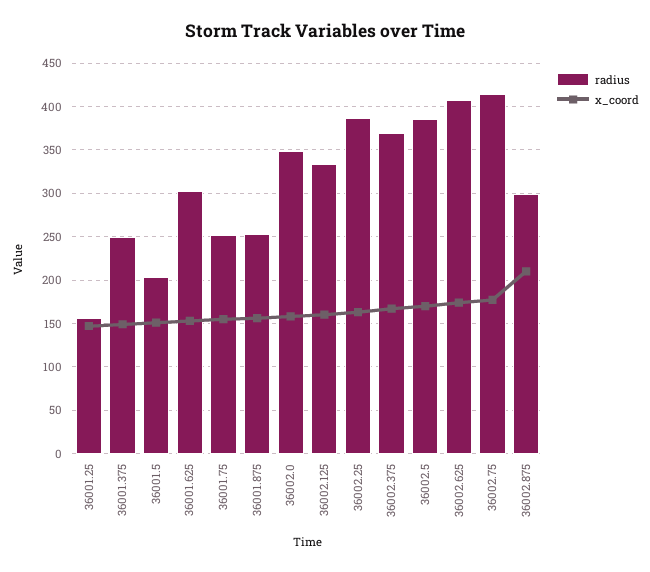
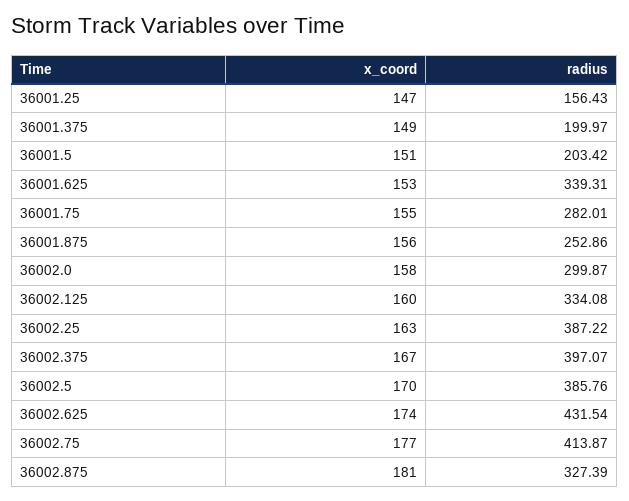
radius, 36001.375: 250 -> 199.97
radius, 36001.625: 300 -> 339.31
radius, 36001.75: 250 -> 282.01
radius, 36002.0: 350 -> 299.87
radius, 36002.375: 370 -> 397.07
radius, 36002.625: 410 -> 431.54
radius, 36002.875: 300 -> 327.39
x_coord, 36002.875: 210 -> 181

